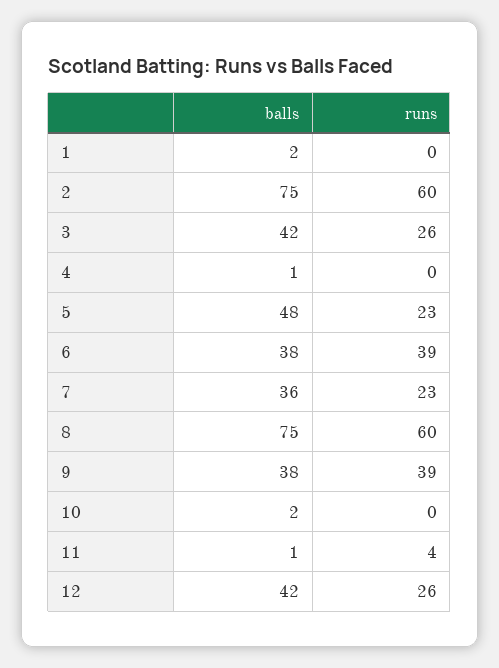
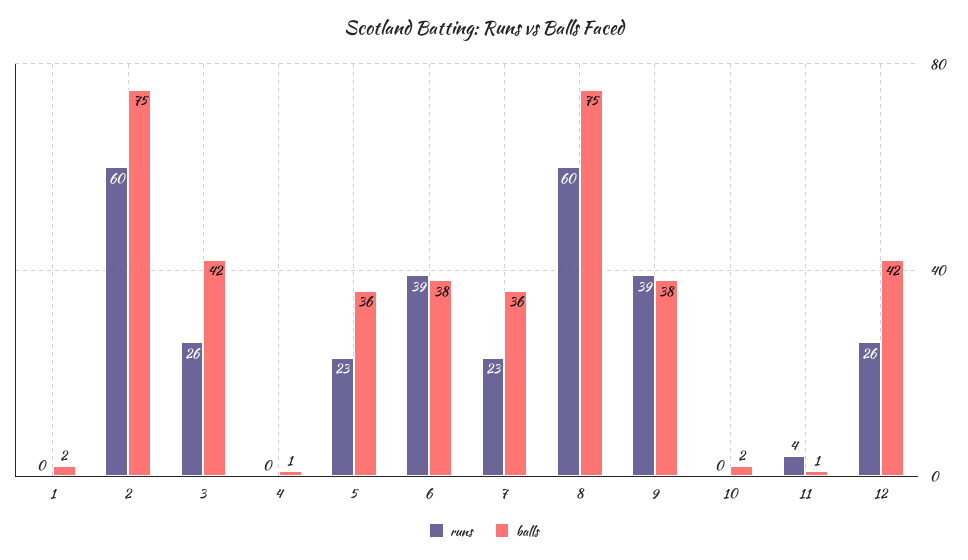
balls, 5: 48 -> 36

